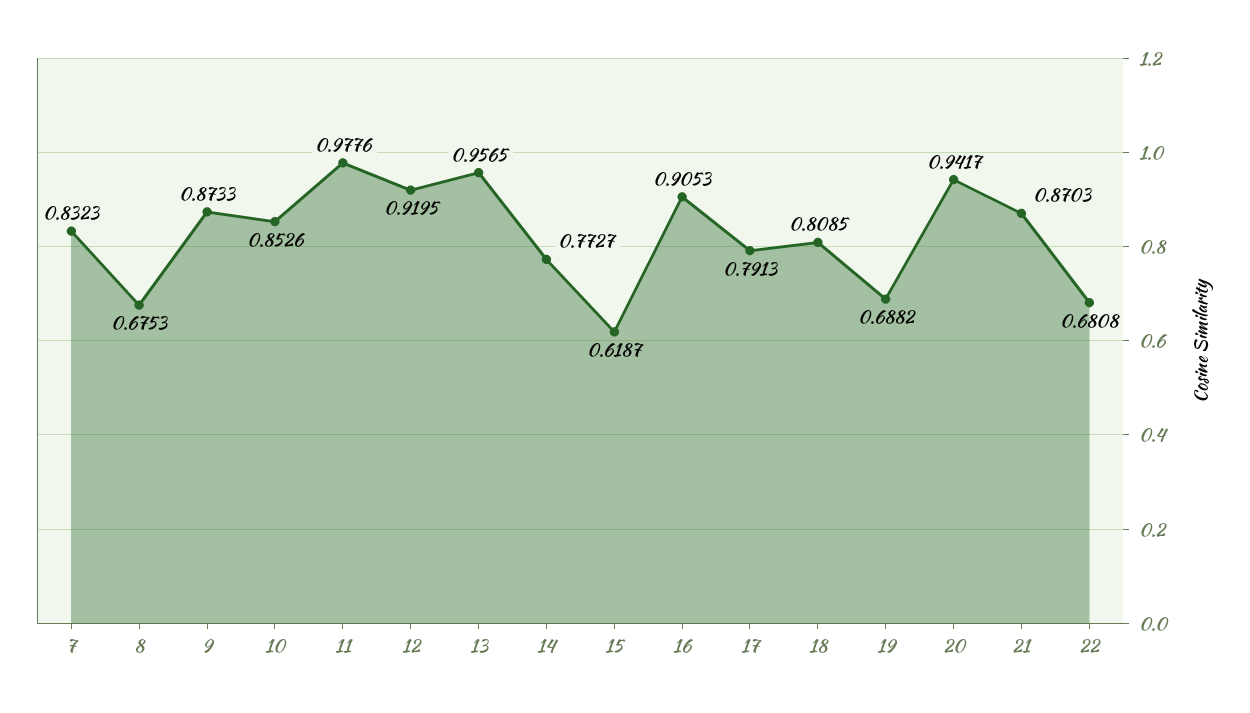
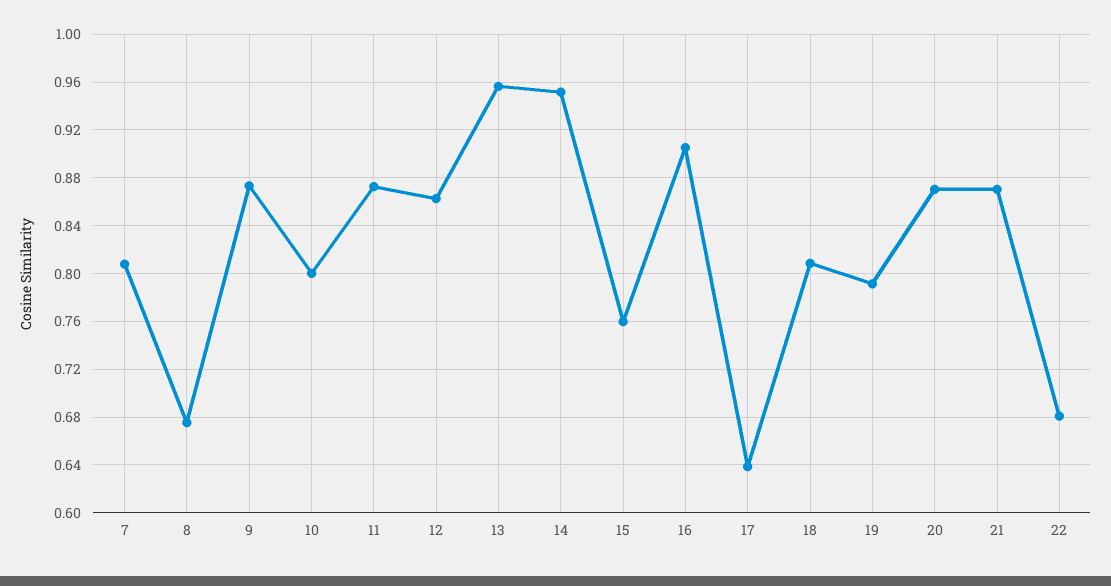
7: 0.8323 -> 0.81
10: 0.8526 -> 0.8
11: 0.9776 -> 0.87
12: 0.9195 -> 0.86
14: 0.7727 -> 0.95
15: 0.6187 -> 0.76
17: 0.7913 -> 0.64
19: 0.6882 -> 0.79
20: 0.9417 -> 0.87

